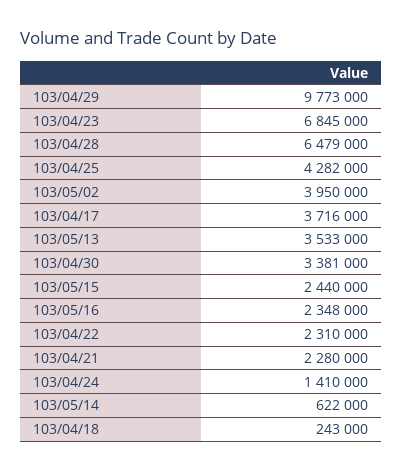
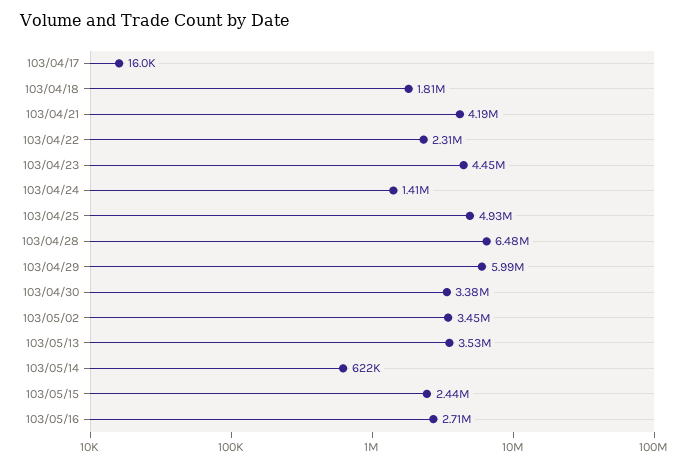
103/04/29: 9773000 -> 5990000
103/04/23: 6845000 -> 4450000
103/04/25: 4282000 -> 4930000
103/05/02: 3950000 -> 3450000
103/04/17: 3716000 -> 16000
103/05/16: 2348000 -> 2710000
103/04/21: 2280000 -> 4190000
103/04/18: 243000 -> 1810000

